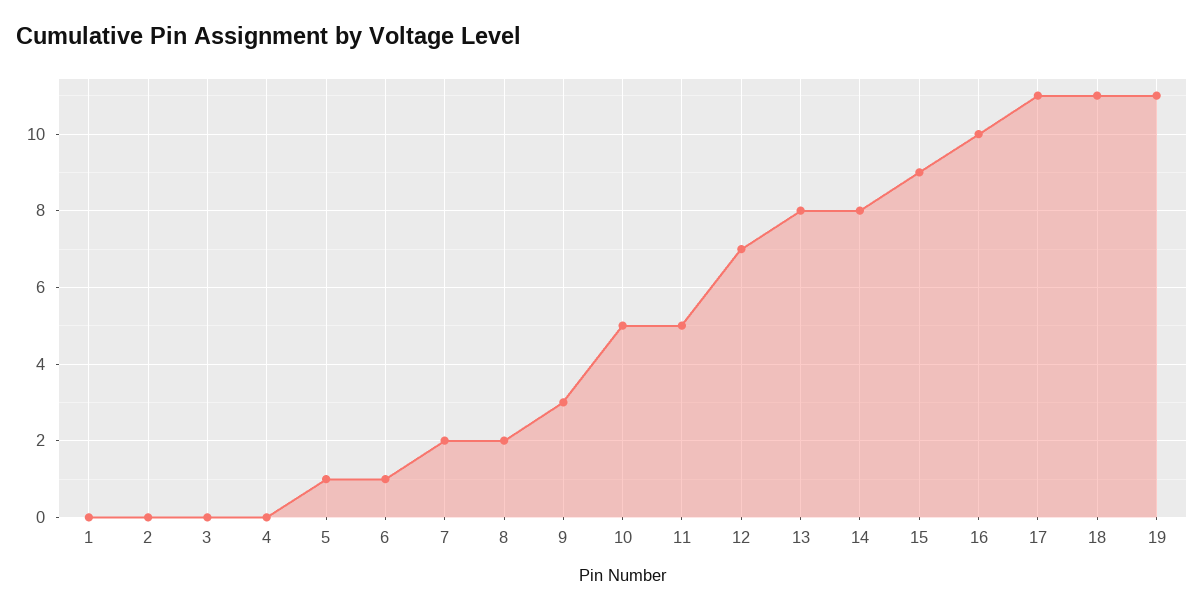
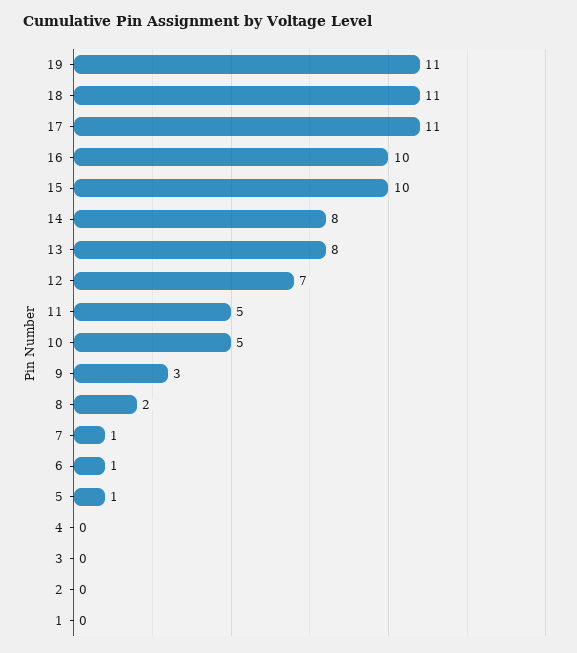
7: 2 -> 1
15: 9 -> 10

